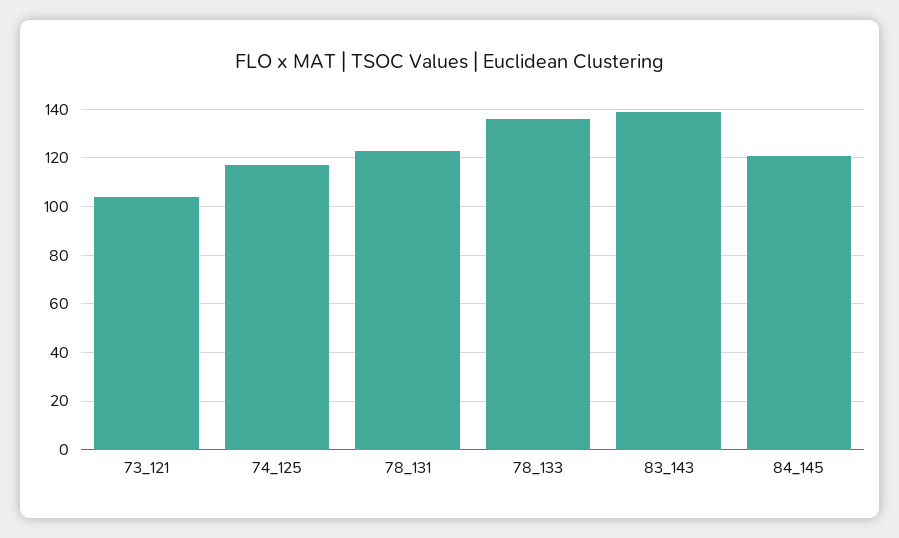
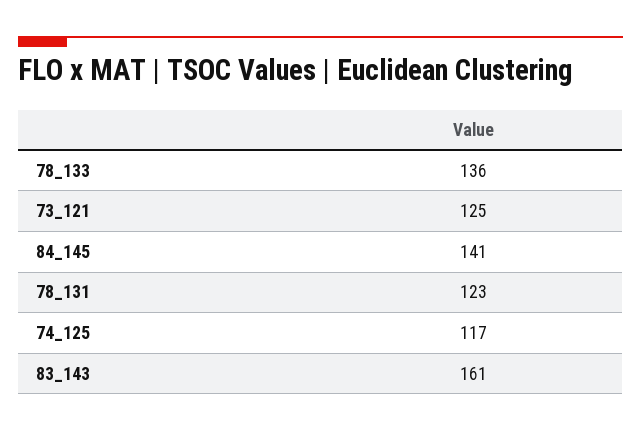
73_121: 105 -> 125
83_143: 140 -> 161
84_145: 120 -> 141

